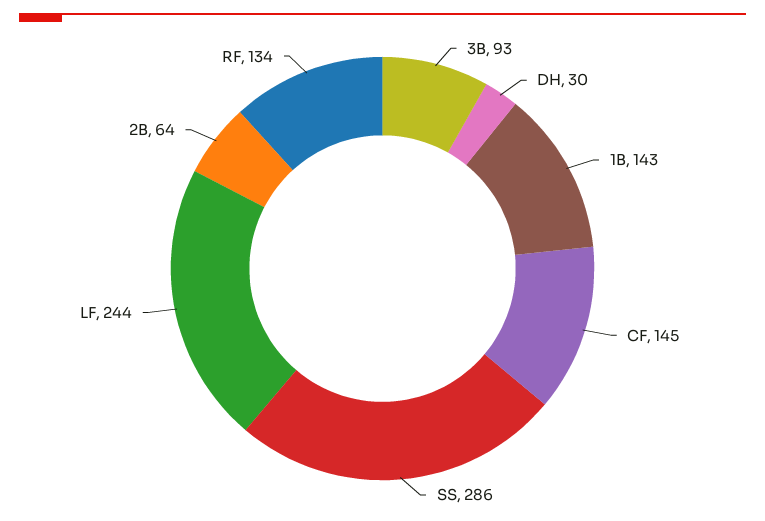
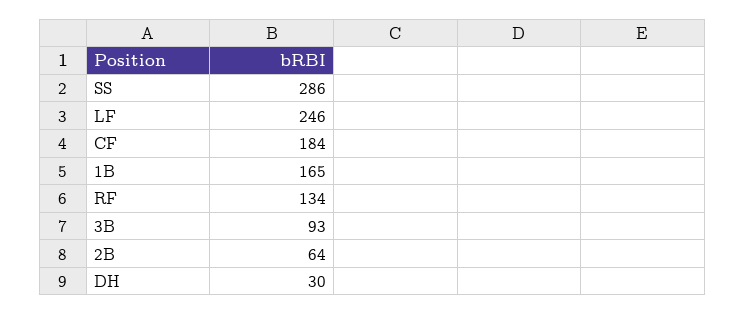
1B: 143 -> 165
CF: 145 -> 184
LF: 244 -> 246

